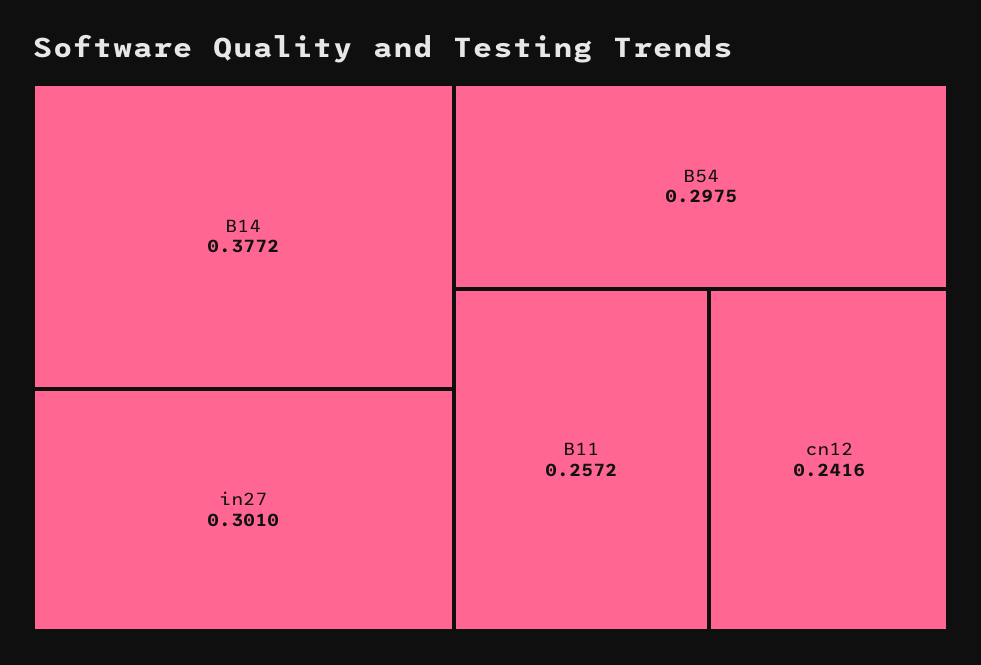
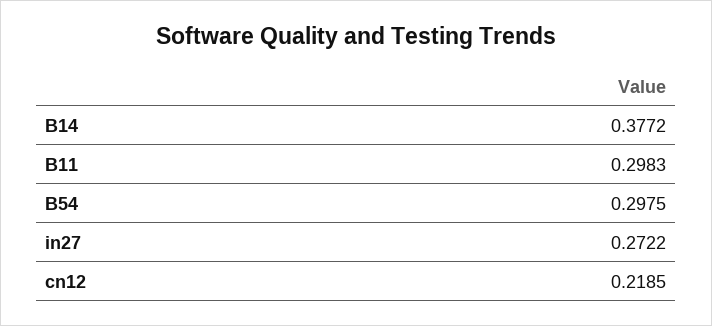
in27: 0.301 -> 0.2722
B11: 0.2572 -> 0.2983
cn12: 0.2416 -> 0.2185

